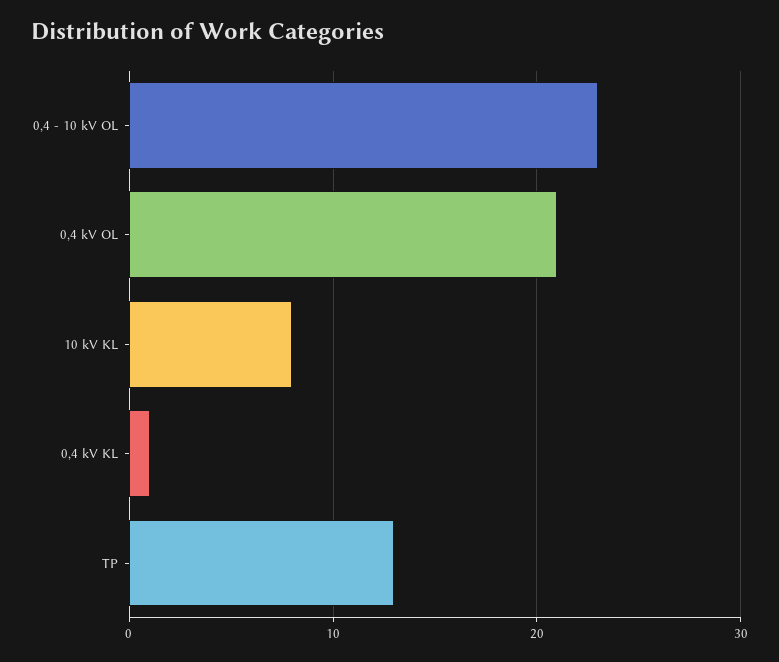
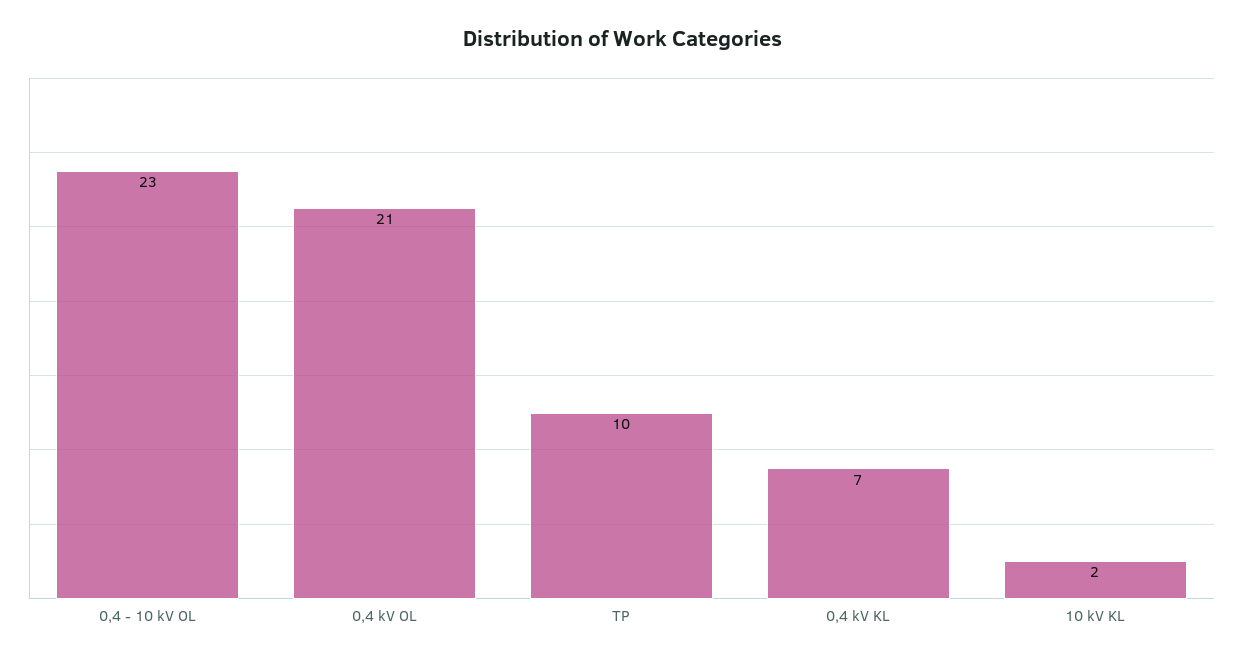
10 kV KL: 8 -> 2
0,4 kV KL: 1 -> 7
TP: 13 -> 10

